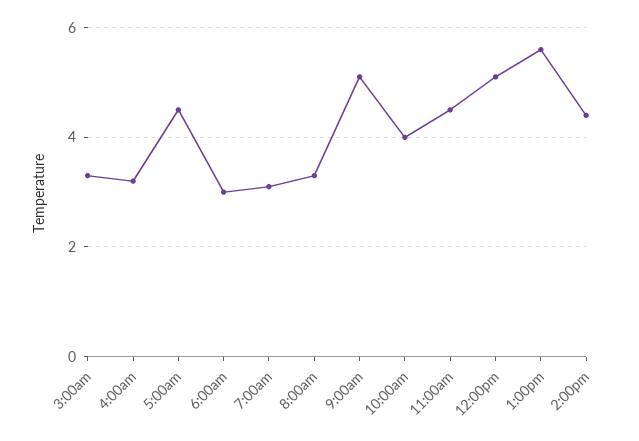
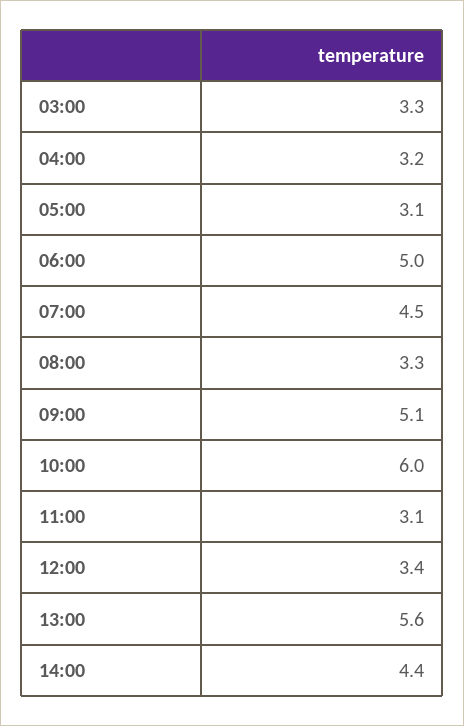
5:00am: 4.5 -> 3.1
6:00am: 3 -> 5
7:00am: 3 -> 4.5
10:00am: 4 -> 6
11:00am: 4.5 -> 3.1
12:00pm: 5 -> 3.4

